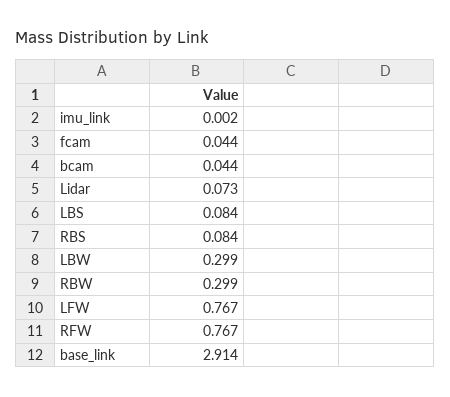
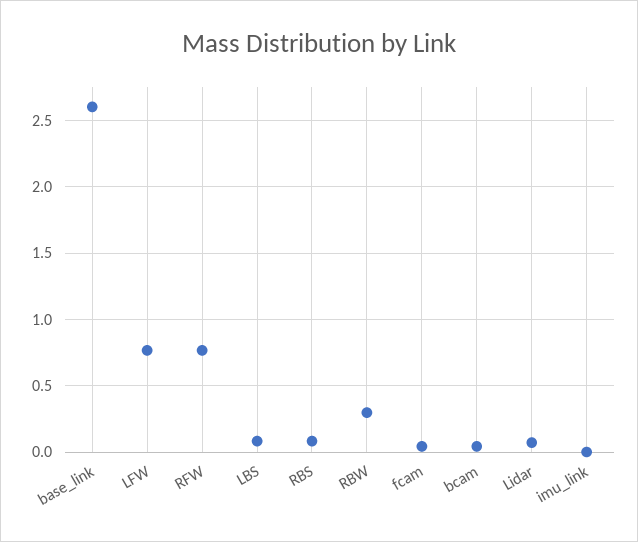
LBW: 0.299 -> none
base_link: 2.914 -> 2.6

